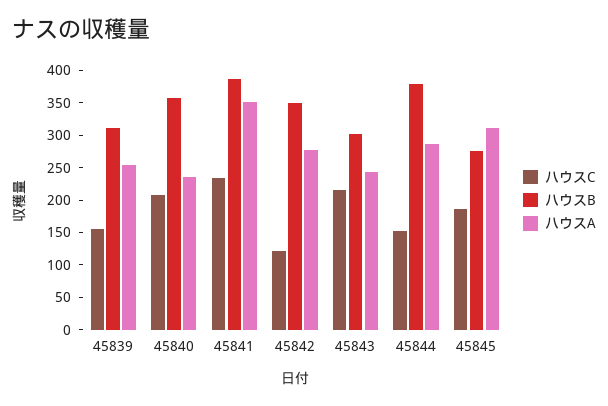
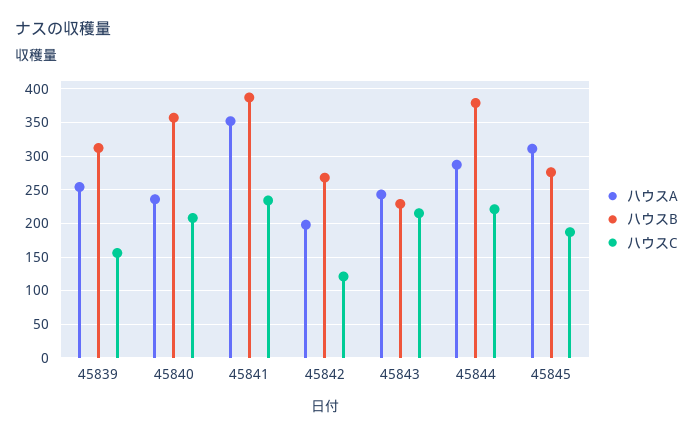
ハウスB, 45842: 350 -> 270
ハウスA, 45842: 275 -> 200
ハウスB, 45843: 300 -> 230
ハウスC, 45844: 150 -> 220

